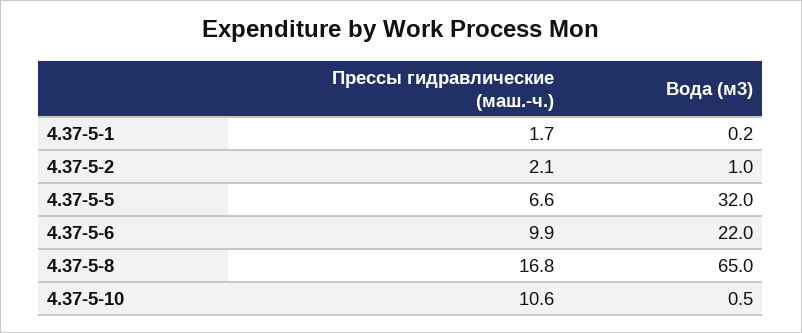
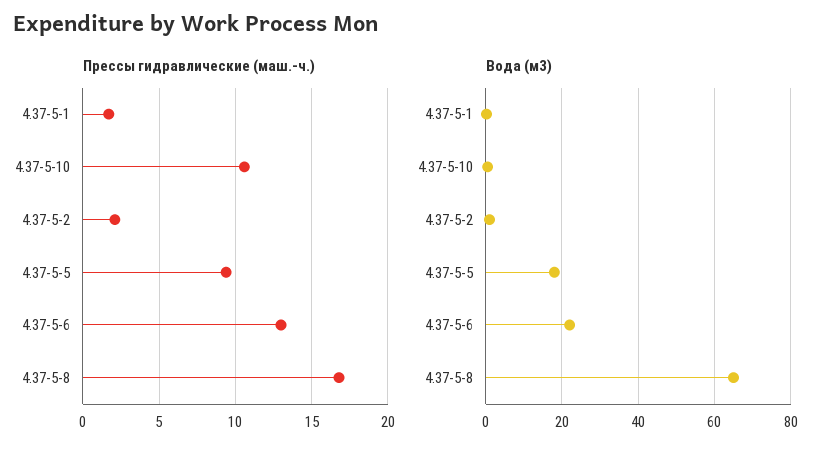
Прессы гидравлические (маш.-ч.), 4.37-5-5: 6.6 -> 9.5
Вода (м3), 4.37-5-5: 32 -> 18
Прессы гидравлические (маш.-ч.), 4.37-5-6: 9.9 -> 13

